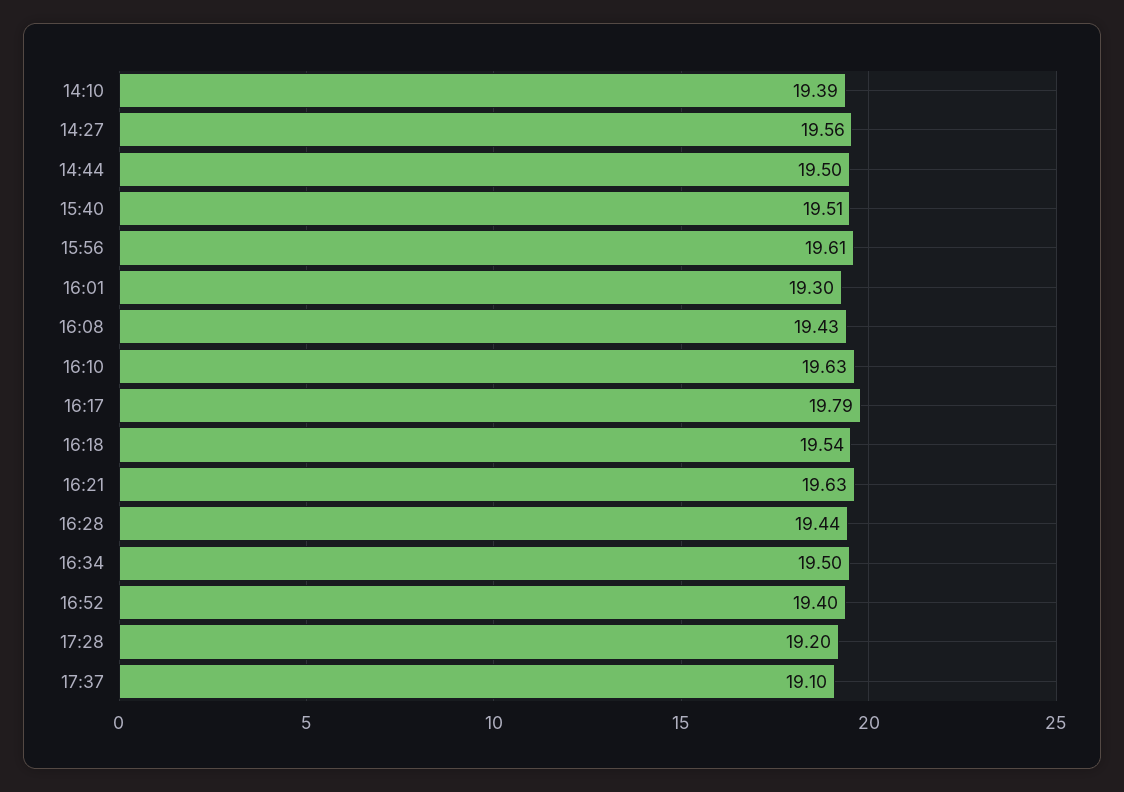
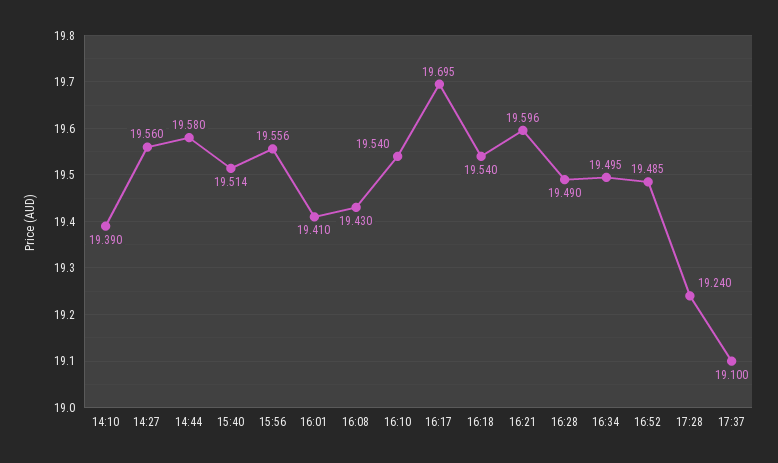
14:44: 19.5 -> 19.58
15:56: 19.61 -> 19.556
16:01: 19.3 -> 19.41
16:10: 19.63 -> 19.54
16:17: 19.79 -> 19.695
16:21: 19.63 -> 19.596
16:28: 19.44 -> 19.49
16:52: 19.4 -> 19.485
17:28: 19.2 -> 19.24

